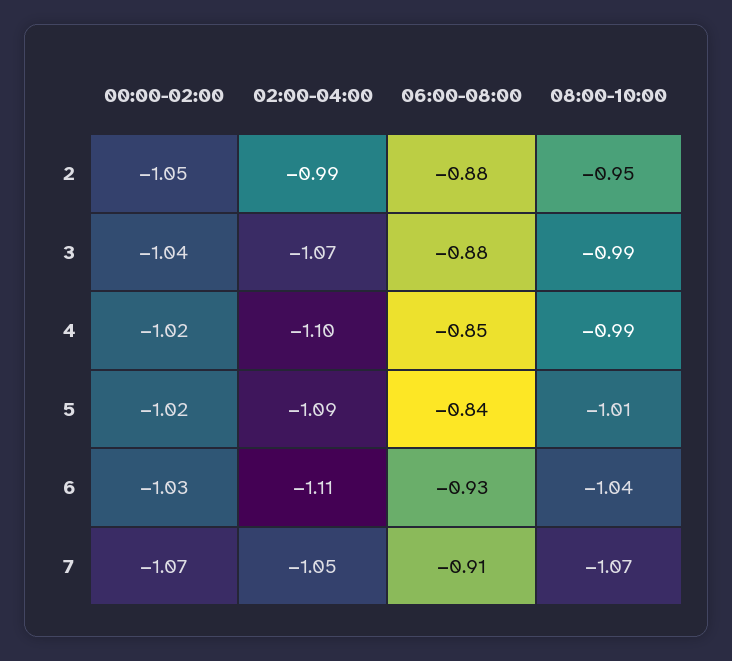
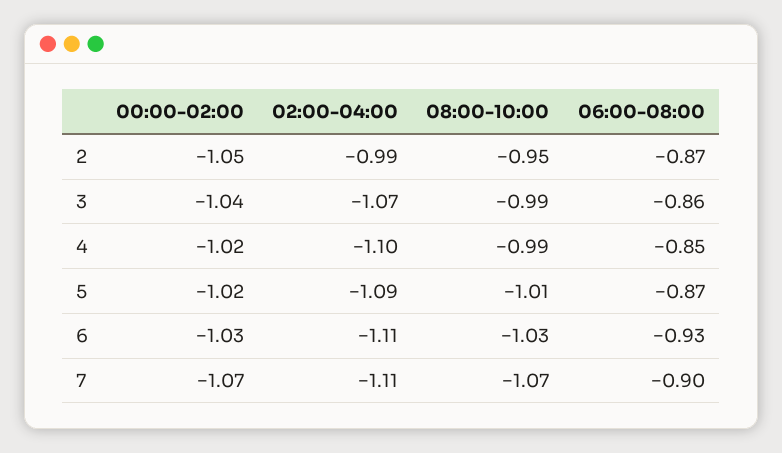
06:00-08:00, 2: -0.88 -> -0.87
06:00-08:00, 3: -0.88 -> -0.86
06:00-08:00, 5: -0.84 -> -0.87
08:00-10:00, 6: -1.04 -> -1.03
02:00-04:00, 7: -1.05 -> -1.11
06:00-08:00, 7: -0.91 -> -0.9

